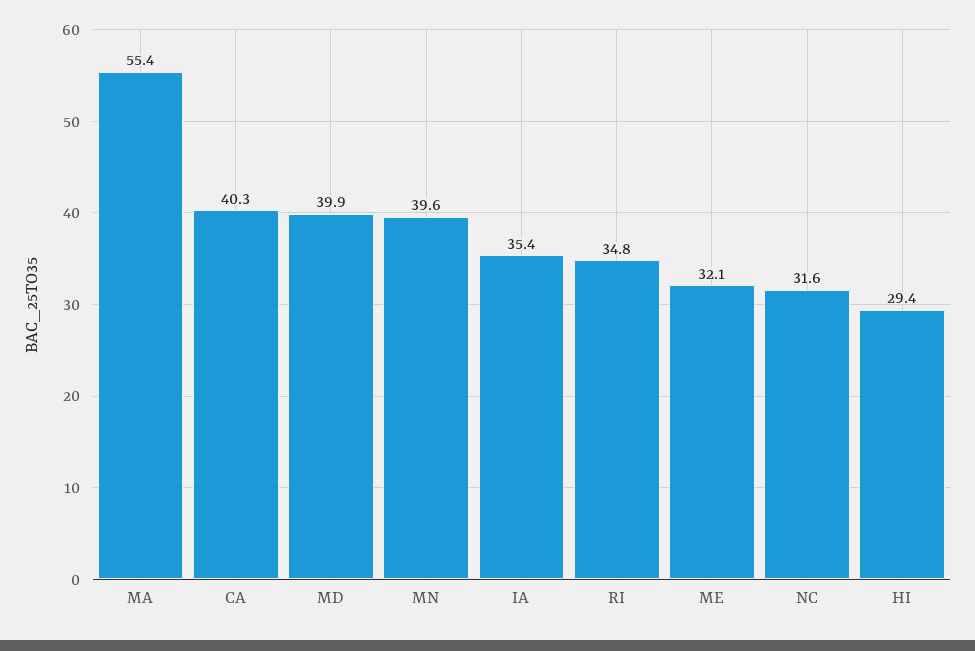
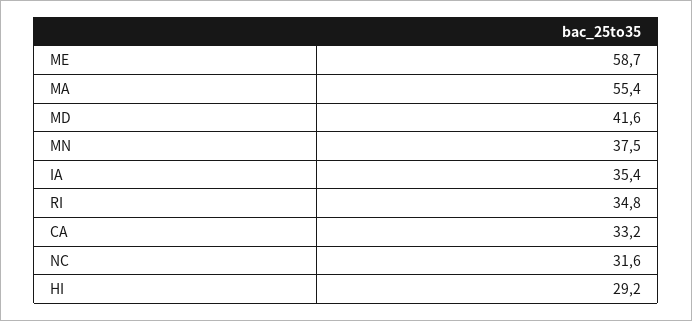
CA: 40.3 -> 33.2
MD: 39.9 -> 41.6
MN: 39.6 -> 37.5
ME: 32.1 -> 58.7
HI: 29.4 -> 29.2

